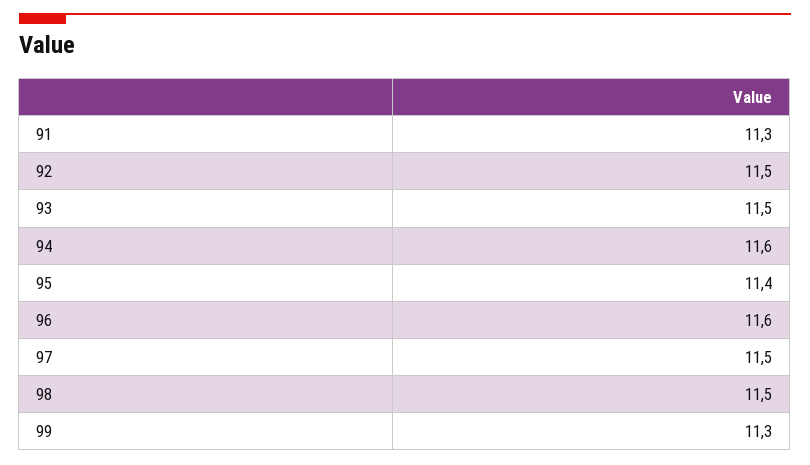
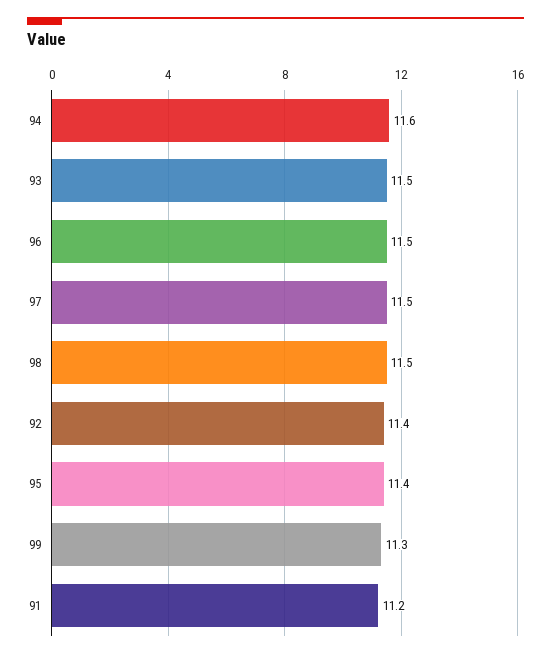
91: 11.3 -> 11.2
92: 11.5 -> 11.4
96: 11.6 -> 11.5

